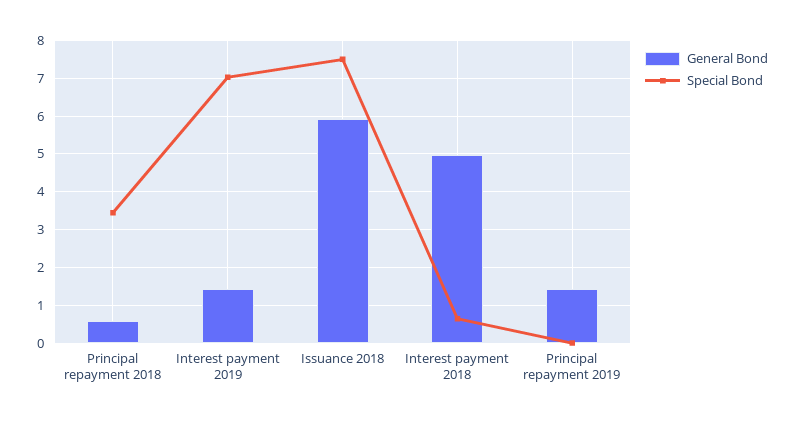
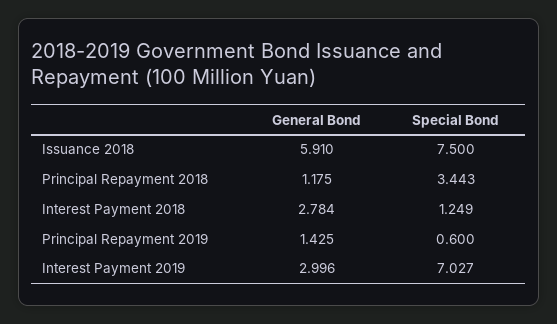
General Bond, Principal repayment 2018: 0.6 -> 1.175
General Bond, Interest payment 2019: 1.4 -> 2.996
General Bond, Interest payment 2018: 5 -> 2.784
Special Bond, Interest payment 2018: 0.6 -> 1.249
Special Bond, Principal repayment 2019: 0 -> 0.6

